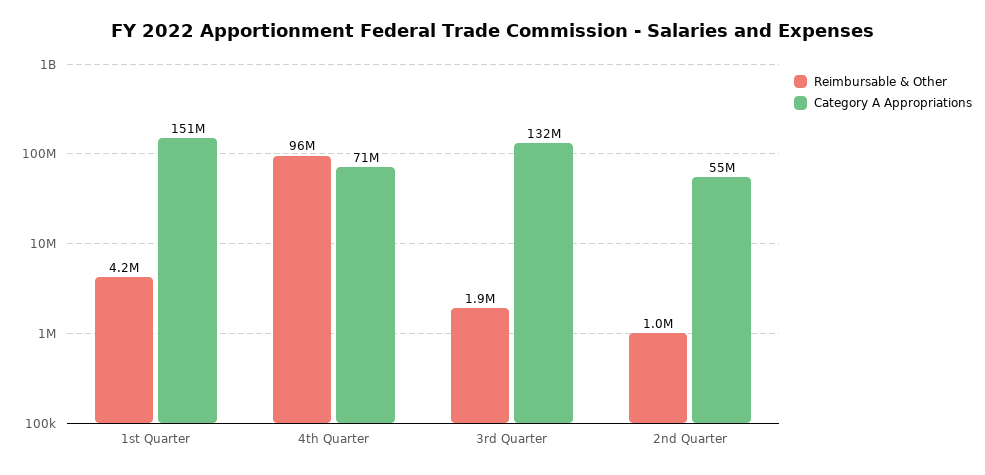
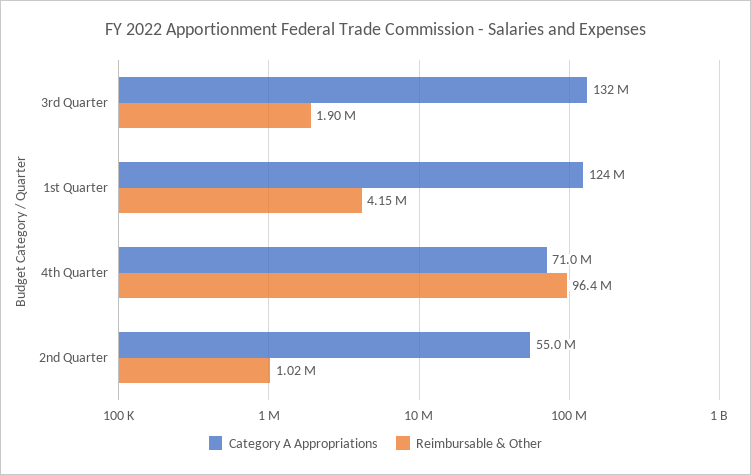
Category A Appropriations, 1st Quarter: 151000000 -> 124000000

